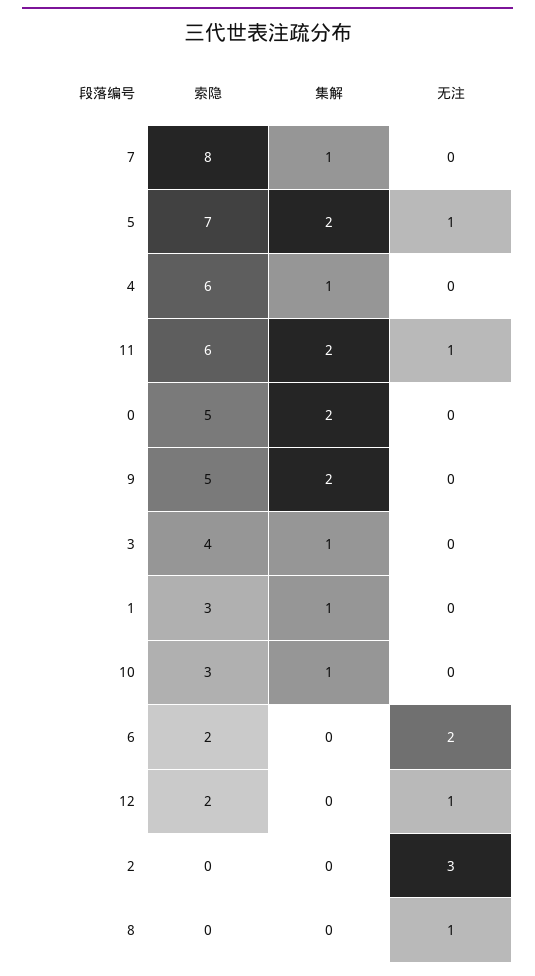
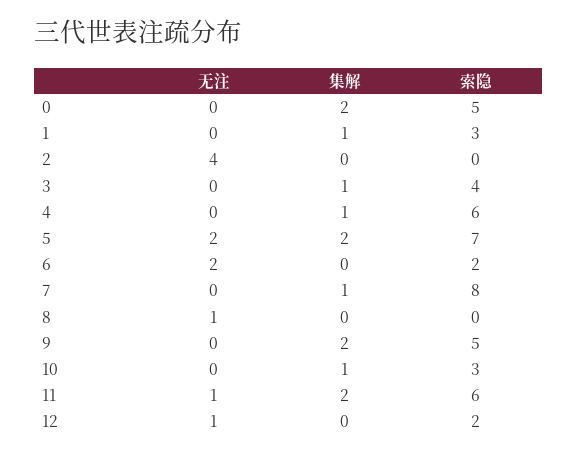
无注, 5: 1 -> 2
无注, 2: 3 -> 4

